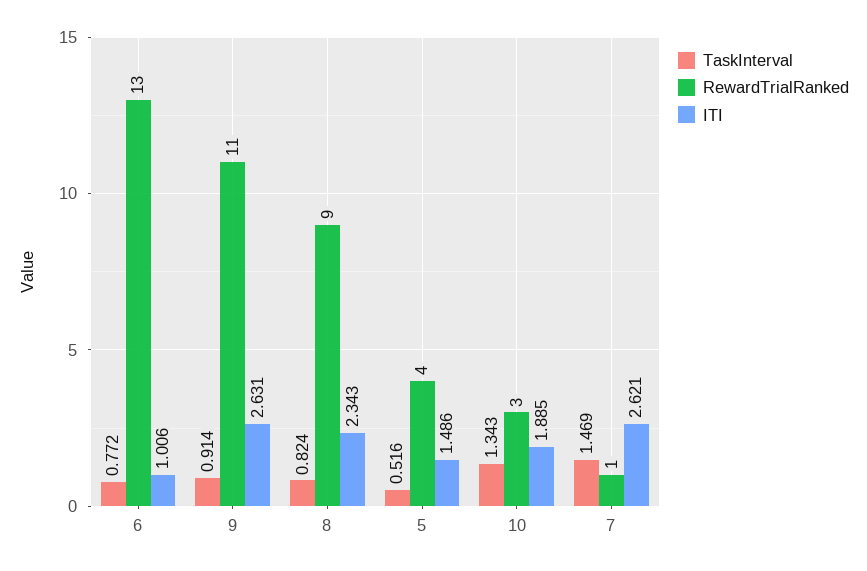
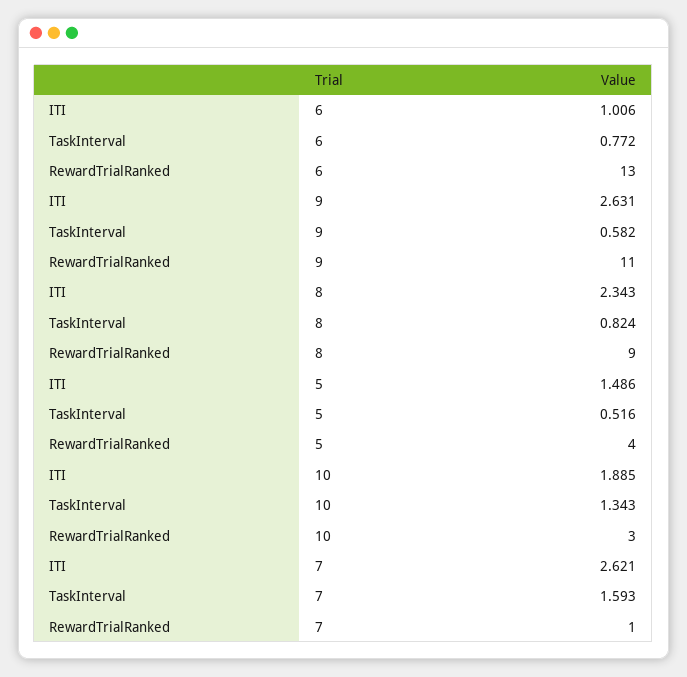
TaskInterval, 9: 0.914 -> 0.582
TaskInterval, 7: 1.469 -> 1.593

